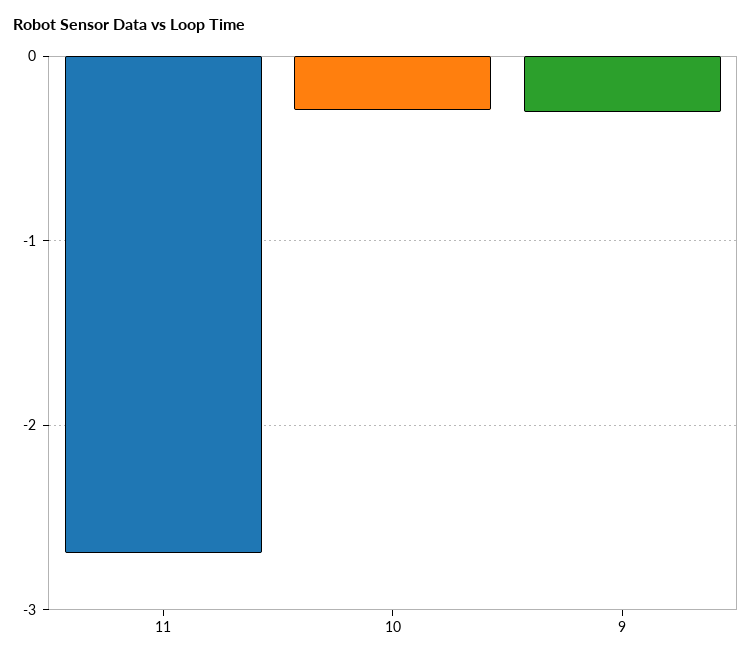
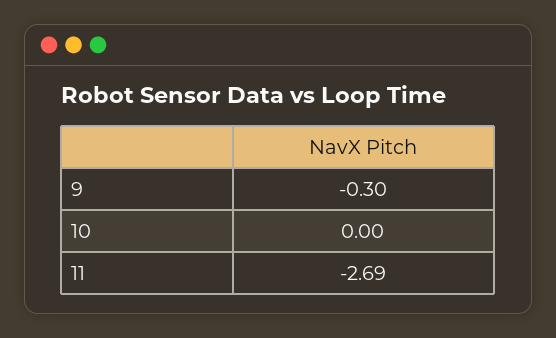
10: -0.3 -> 0

